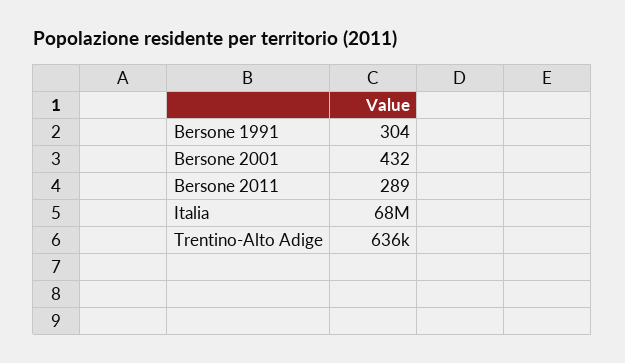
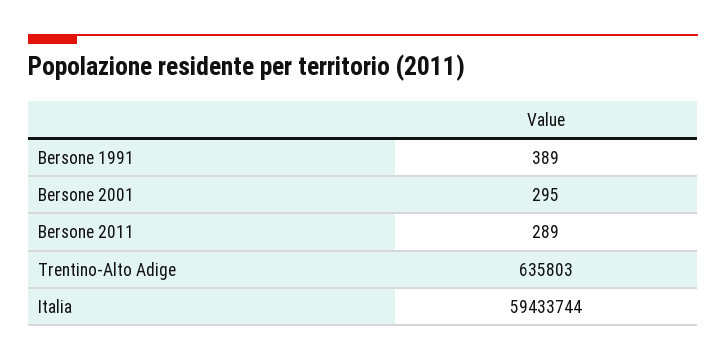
Bersone 1991: 304 -> 389
Bersone 2001: 432 -> 295
Italia: 68000000 -> 59433744

